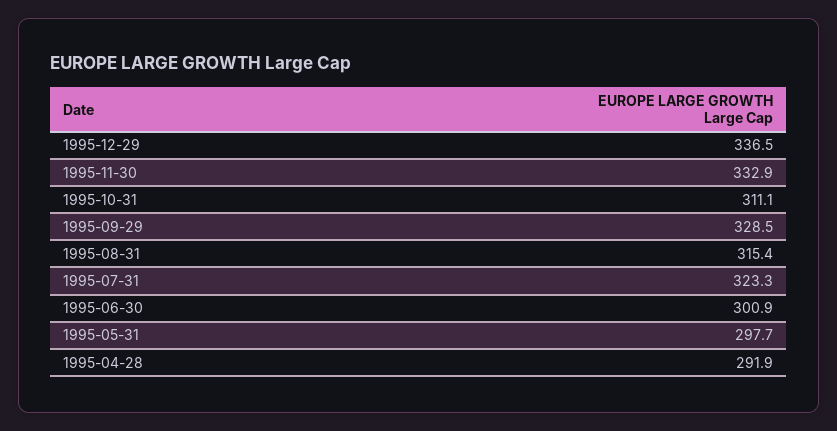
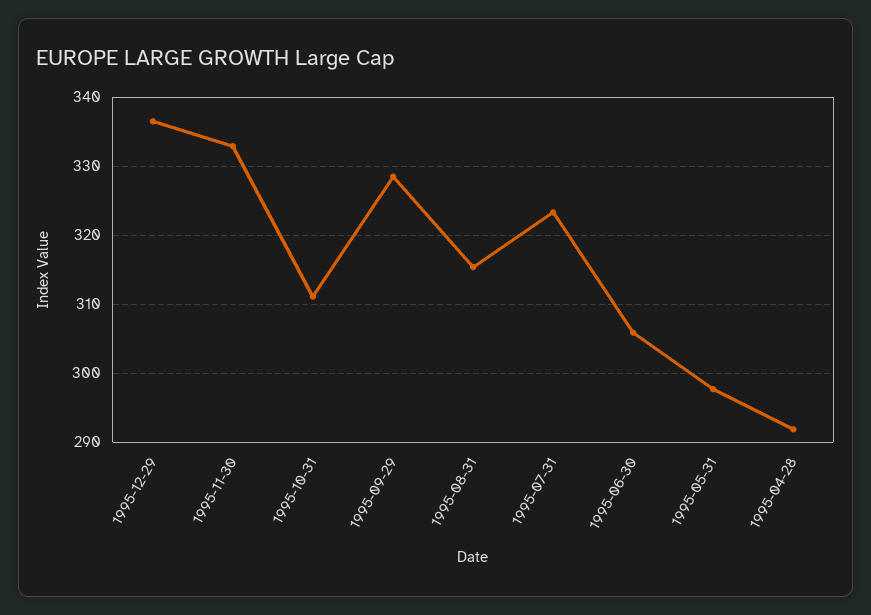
1995-06-30: 300.9 -> 306

